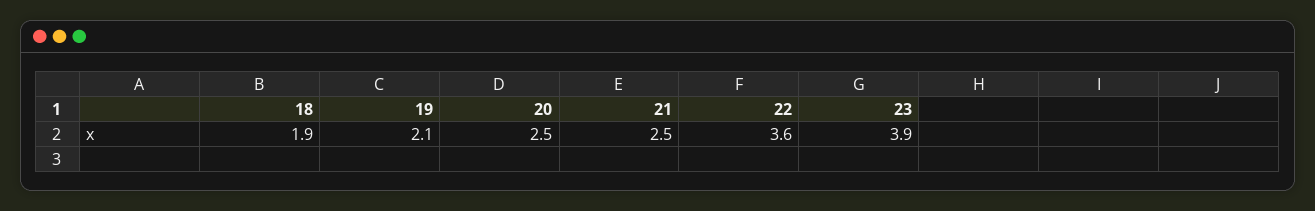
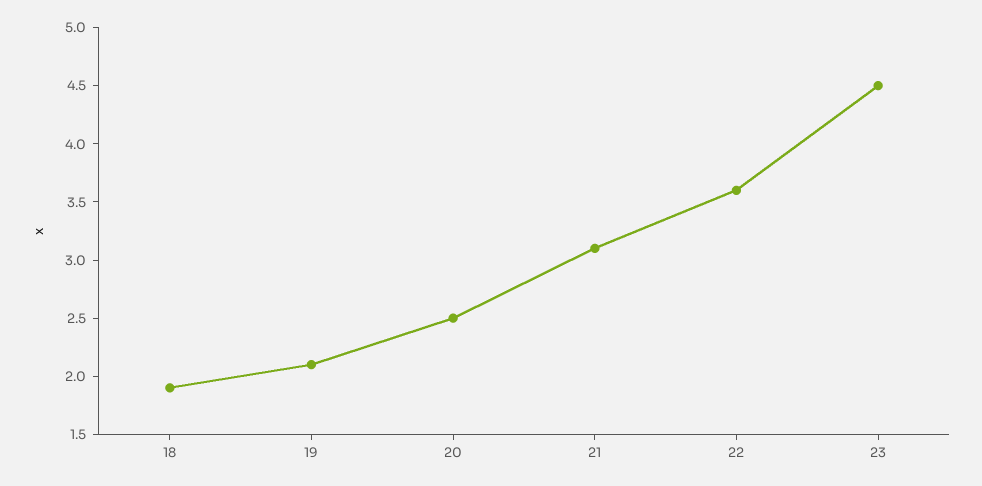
21: 2.5 -> 3.1
23: 3.9 -> 4.5

